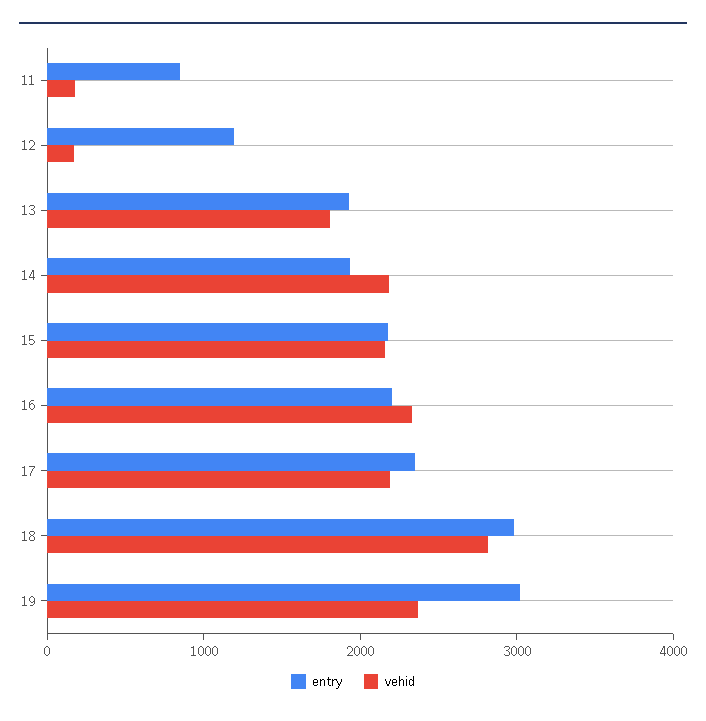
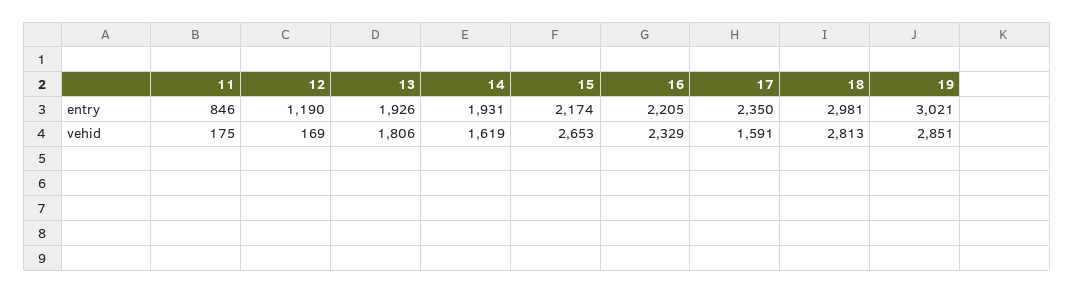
vehid, 14: 2200 -> 1619
vehid, 15: 2200 -> 2653
vehid, 17: 2200 -> 1591
vehid, 19: 2400 -> 2851

